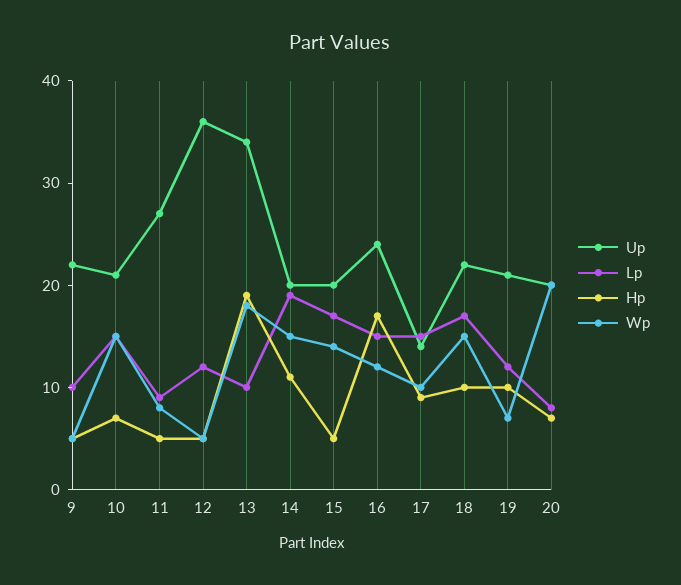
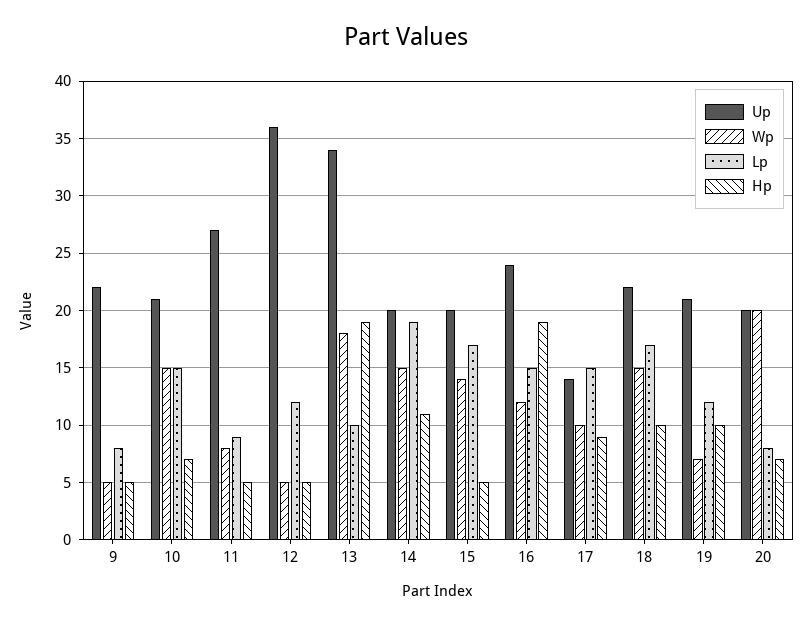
Lp, 9: 10 -> 8
Hp, 16: 17 -> 19

